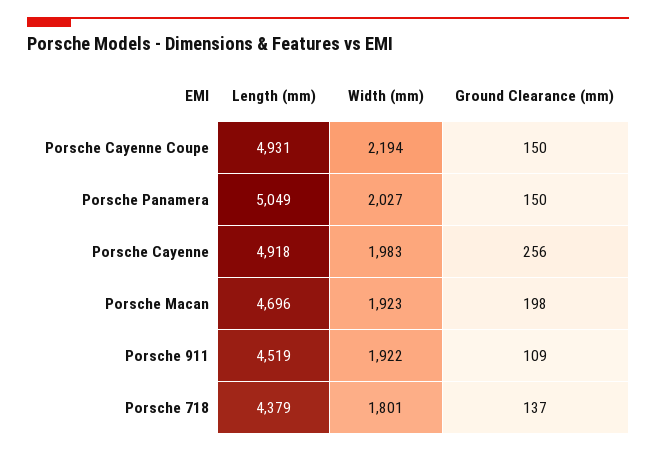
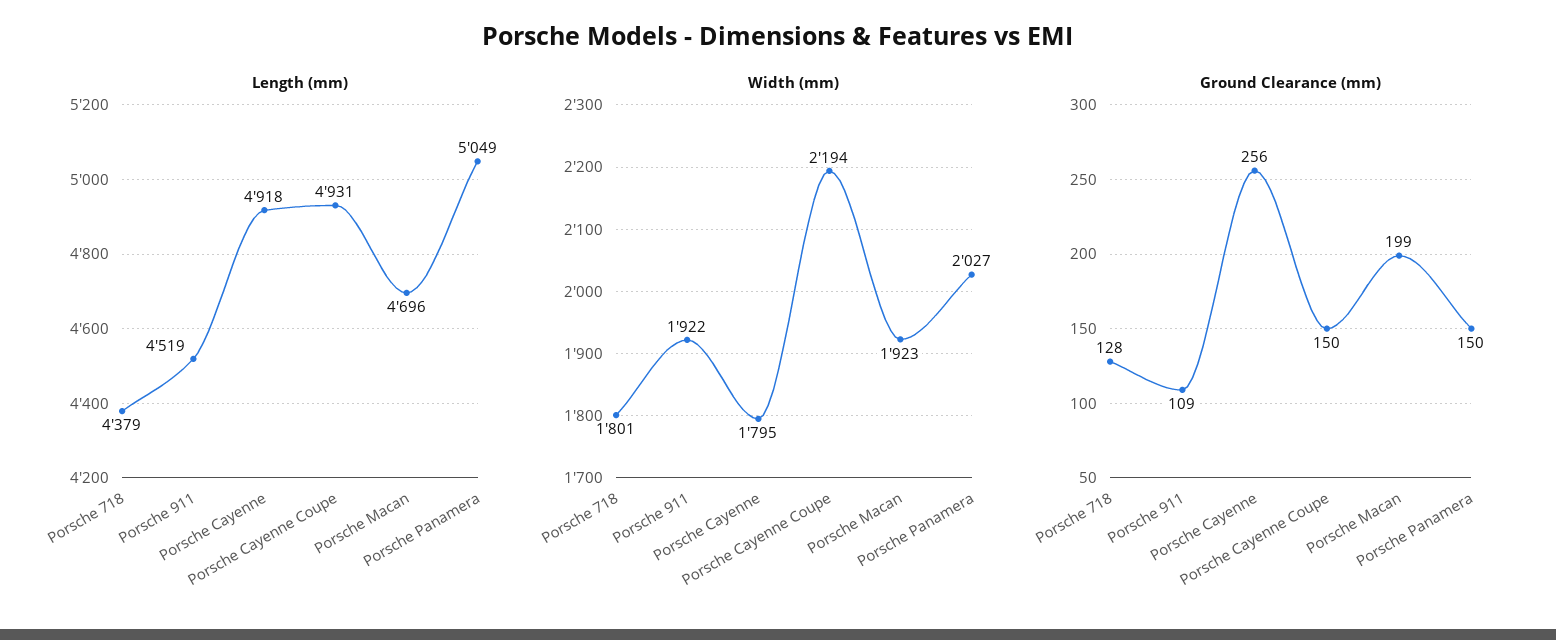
Width (mm), Porsche Cayenne: 1983 -> 1795
Ground Clearance (mm), Porsche Macan: 198 -> 199
Ground Clearance (mm), Porsche 718: 137 -> 128

